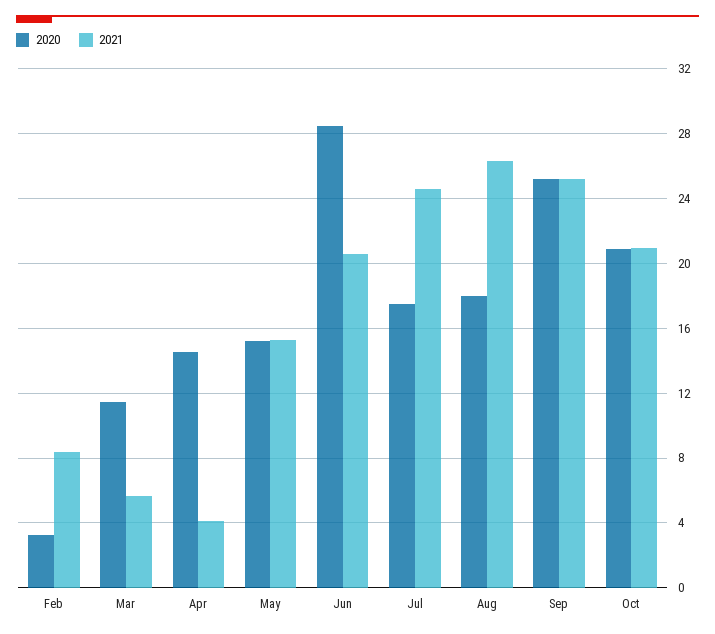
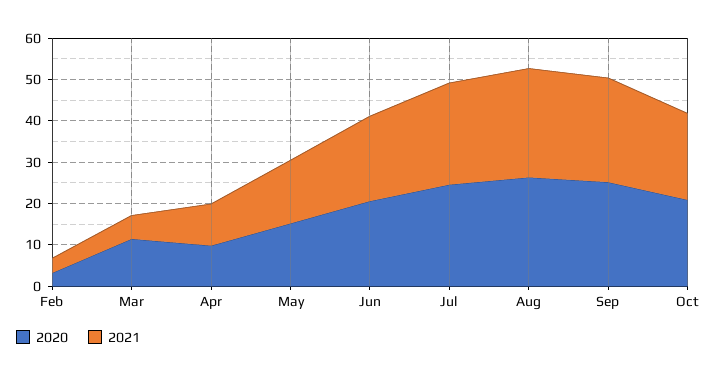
2021, Feb: 8.5 -> 4
2020, Apr: 14.5 -> 10
2021, Apr: 4 -> 10
2020, Jun: 28.5 -> 20
2020, Jul: 17.5 -> 24
2020, Aug: 18 -> 26

